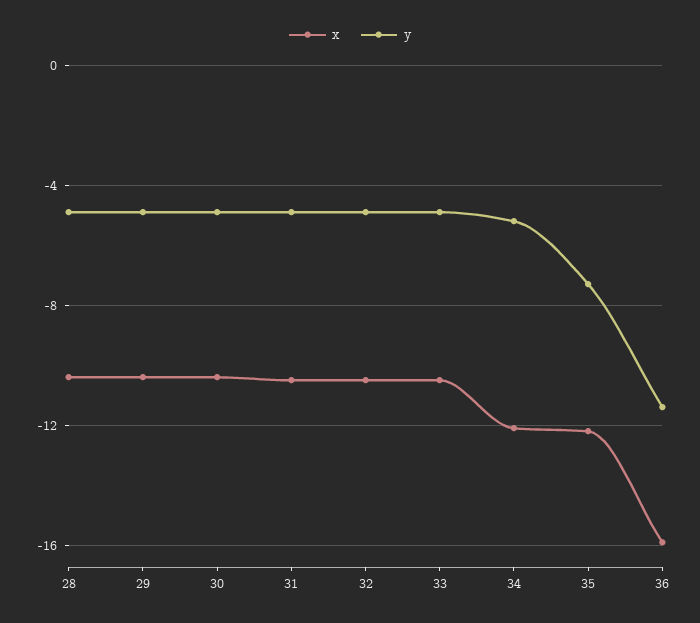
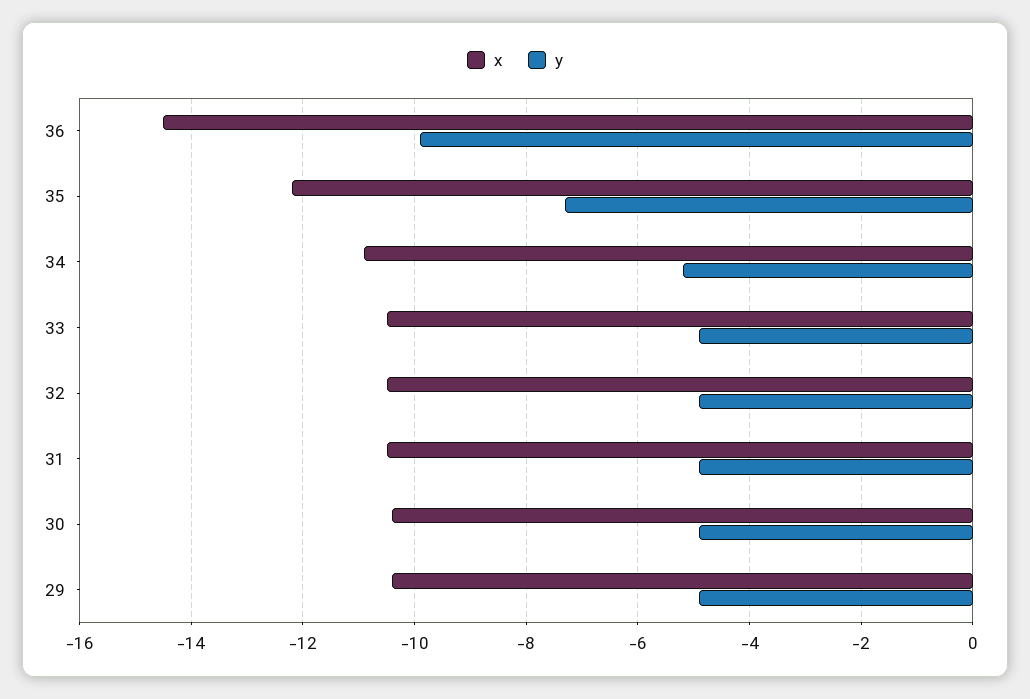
x, 28: -10.5 -> none
y, 28: -5 -> none
x, 34: -12 -> -11
x, 36: -16 -> -14.5
y, 36: -11.5 -> -10

